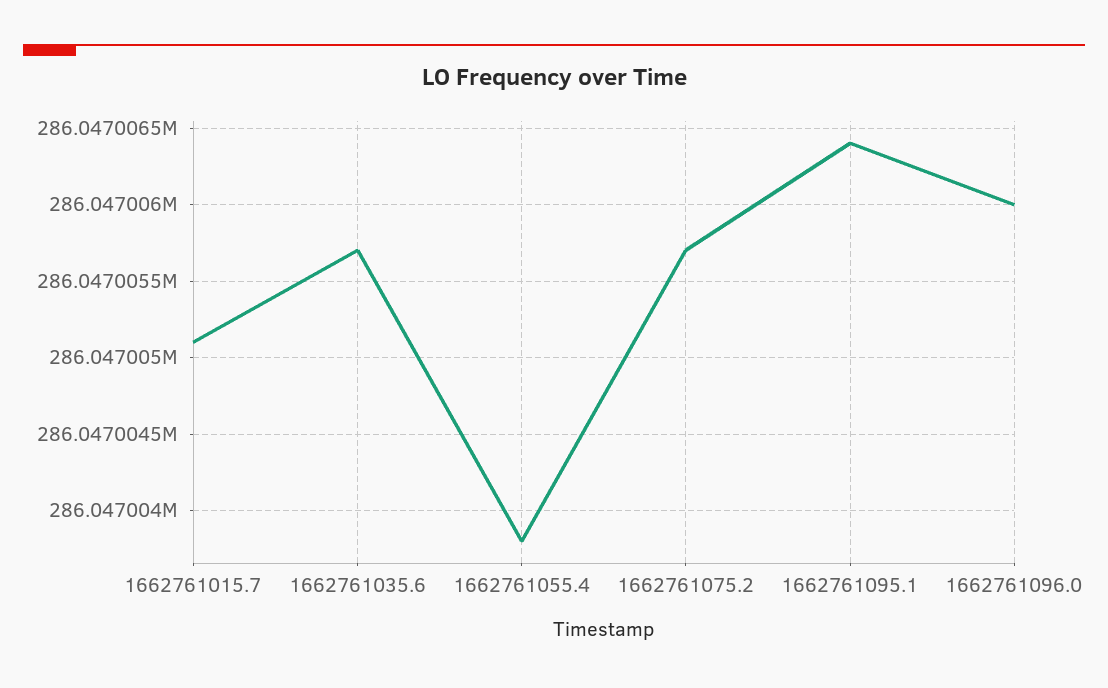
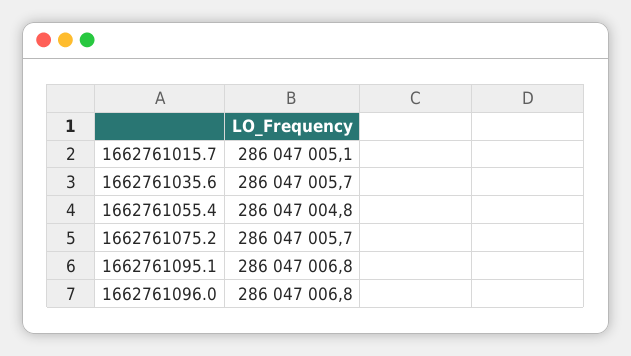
1662761055.4: 286047003.8 -> 286047004.8
1662761095.1: 286047006.4 -> 286047006.8
1662761096.0: 286047006 -> 286047006.8

